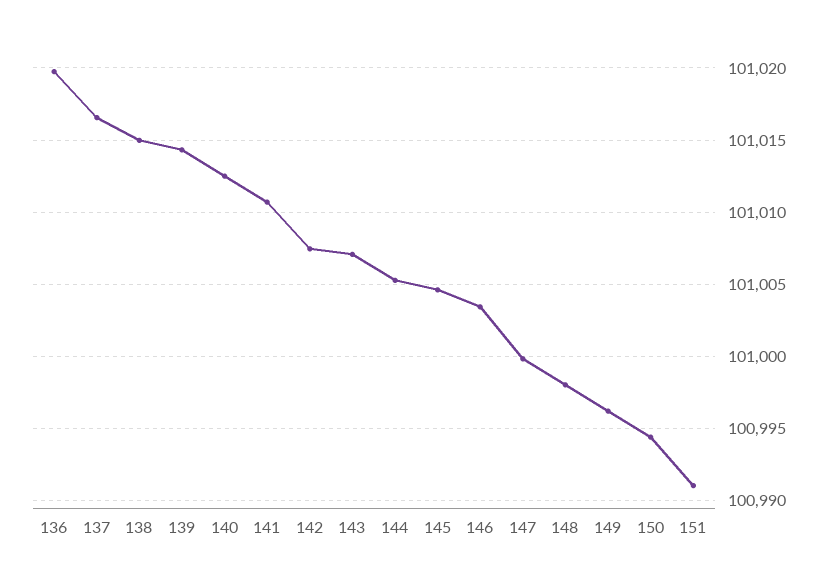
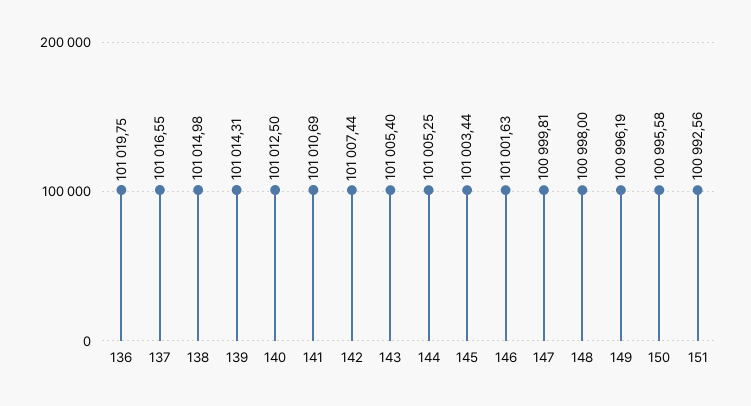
143: 101007 -> 101005.4
145: 101004.5 -> 101003.44
146: 101003.5 -> 101001.63
150: 100994.5 -> 100995.58
151: 100991 -> 100992.56

